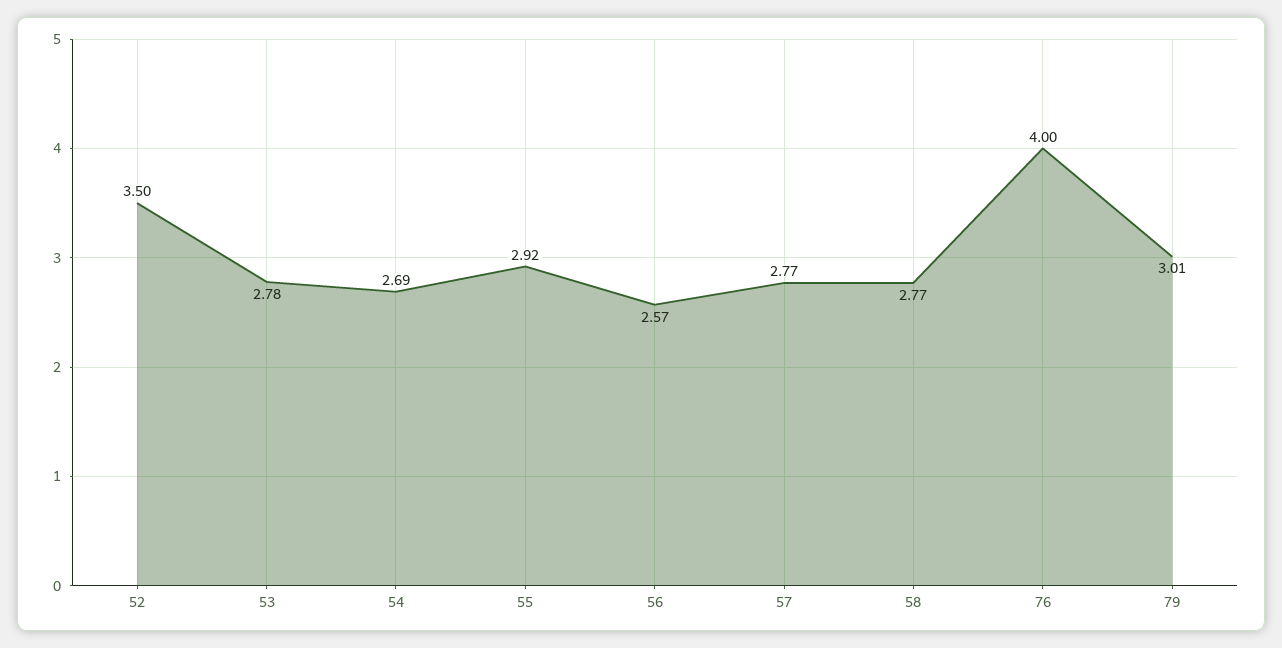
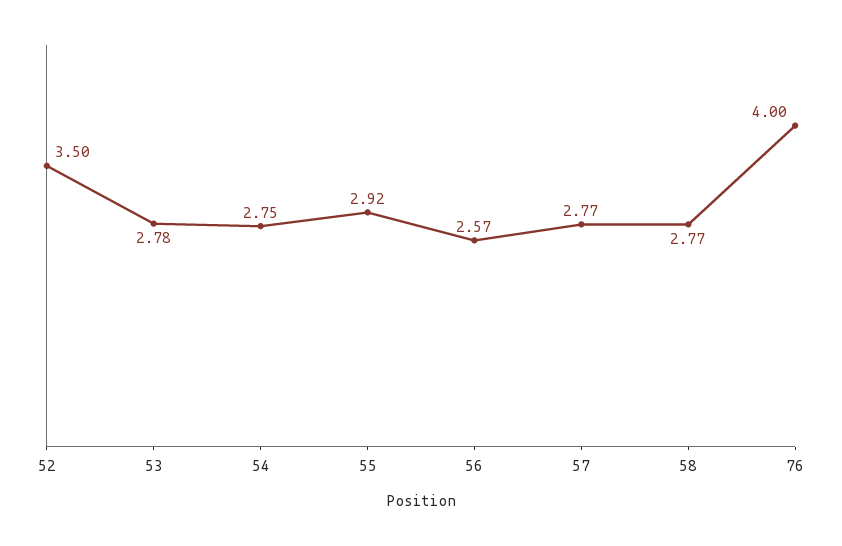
54: 2.69 -> 2.75
79: 3.01 -> none

